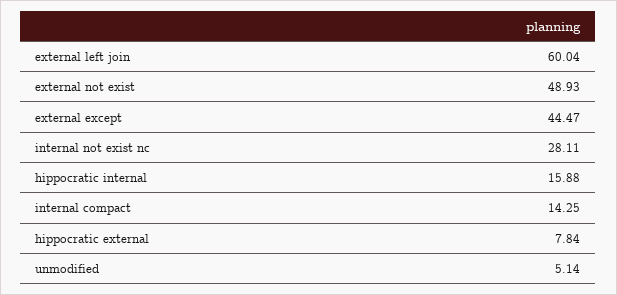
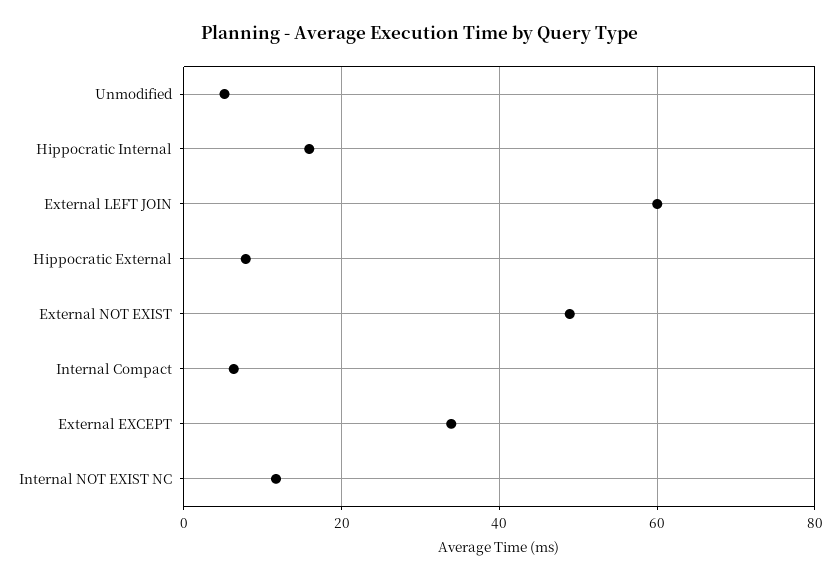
external except: 44.47 -> 34
internal not exist nc: 28.11 -> 12
internal compact: 14.25 -> 6

